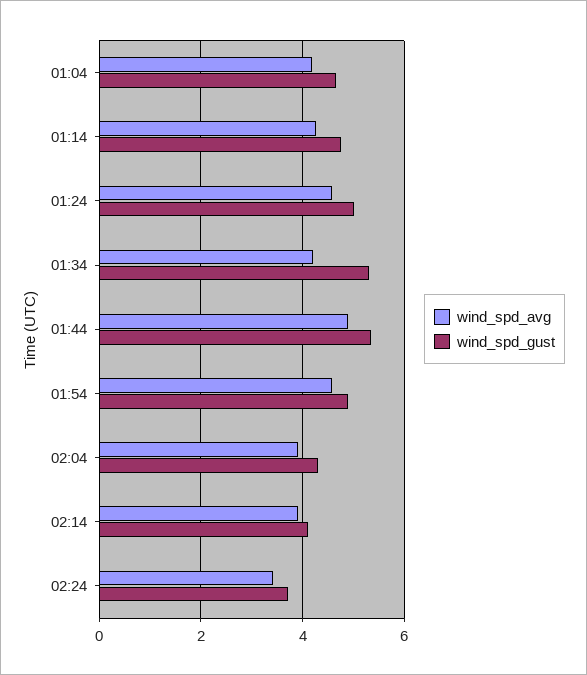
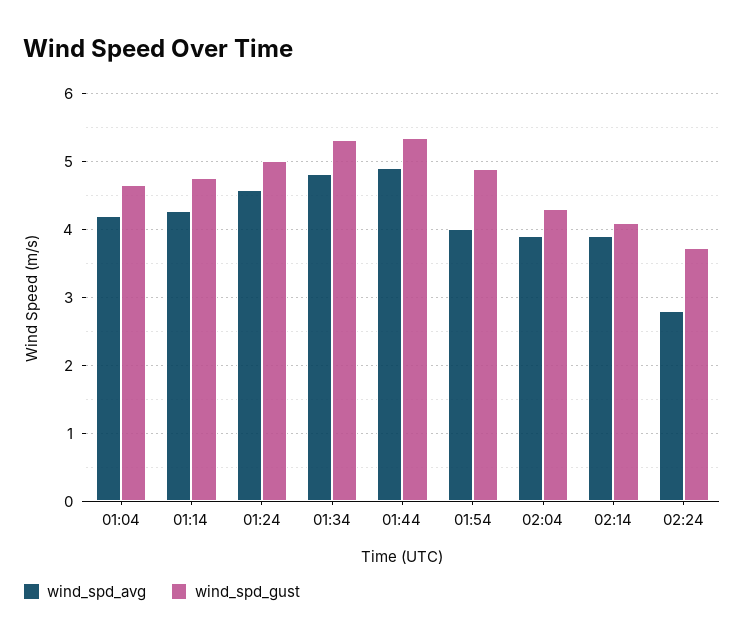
wind_spd_avg, 01:34: 4.2 -> 4.8
wind_spd_avg, 01:54: 4.6 -> 4
wind_spd_avg, 02:24: 3.4 -> 2.8

